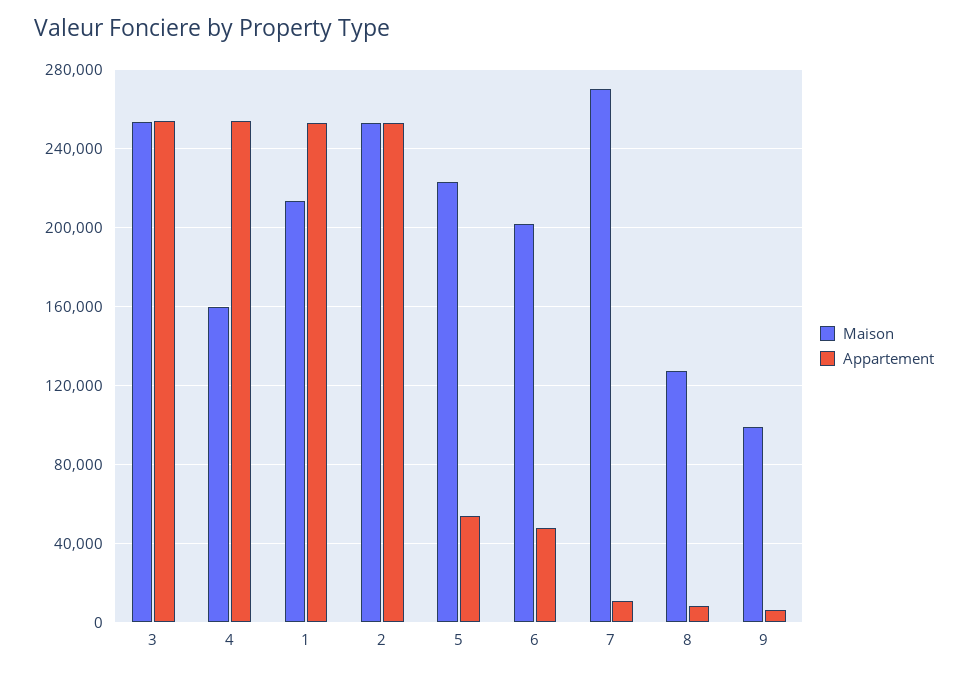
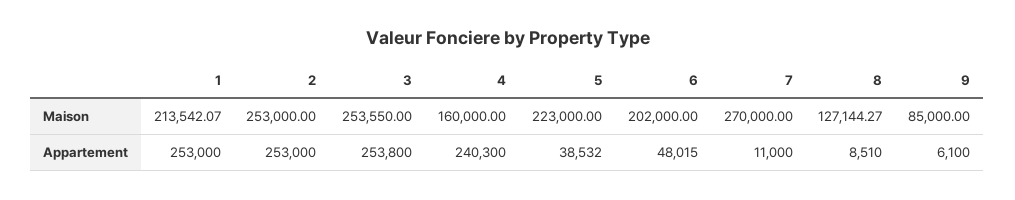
Appartement, 4: 255000 -> 240300
Appartement, 5: 55000 -> 38532
Maison, 9: 100000 -> 85000

